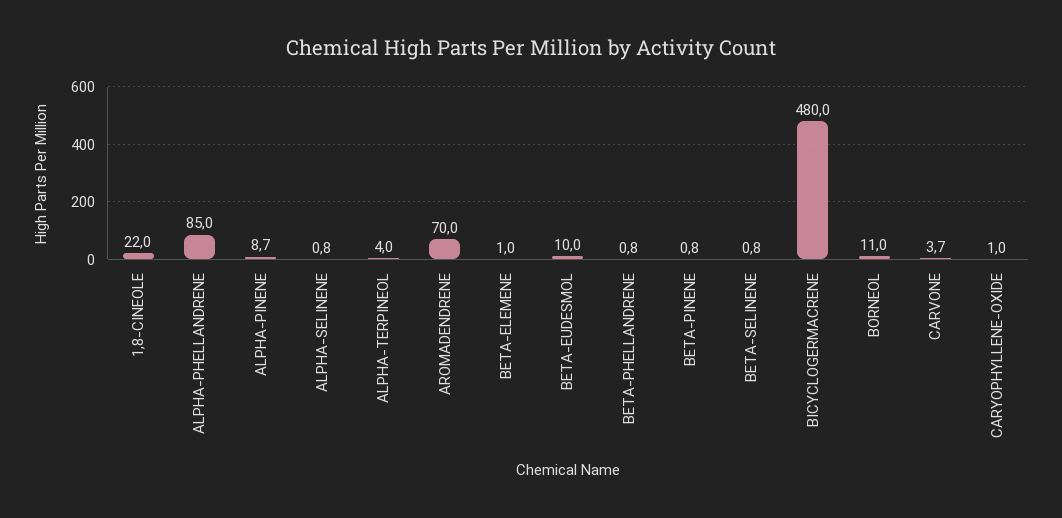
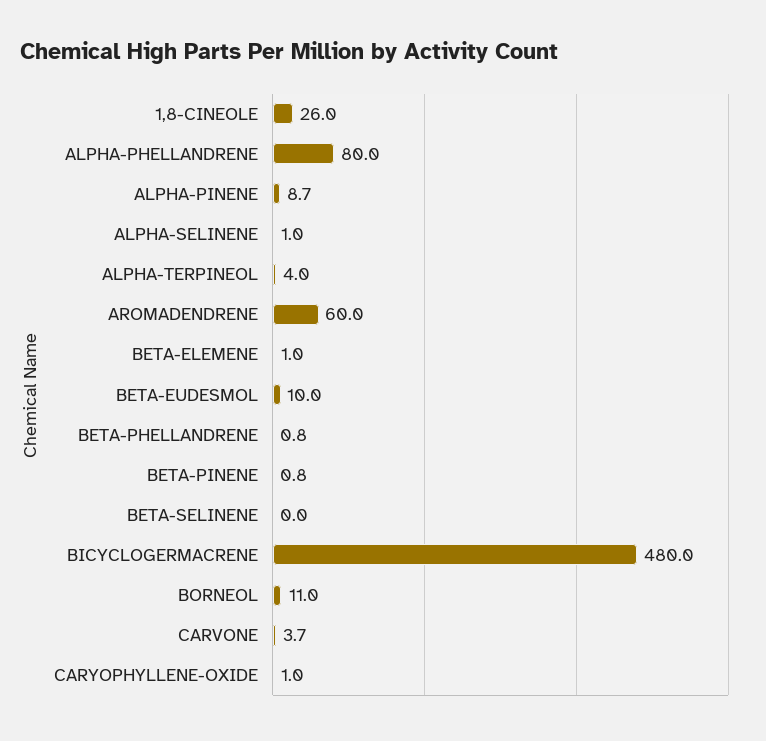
1,8-CINEOLE: 22 -> 26
ALPHA-PHELLANDRENE: 85 -> 80
ALPHA-SELINENE: 0.8 -> 1
AROMADENDRENE: 70 -> 60
BETA-SELINENE: 0.8 -> 0

